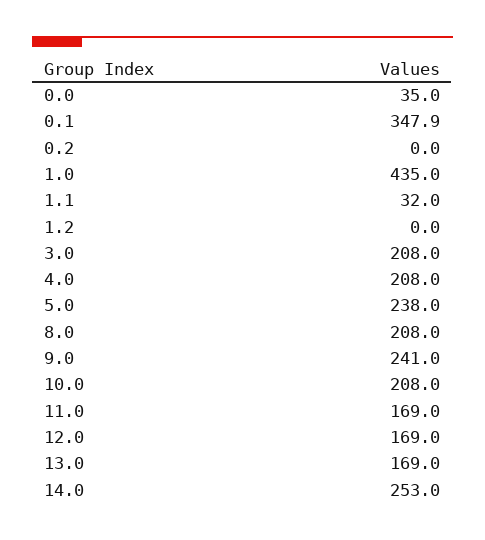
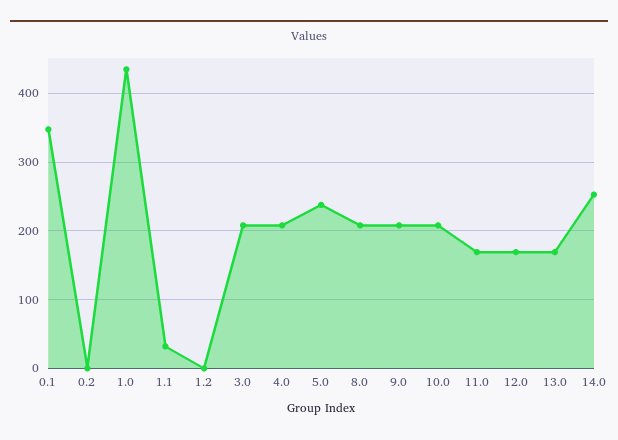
0.0: 35 -> none
9.0: 241 -> 210

